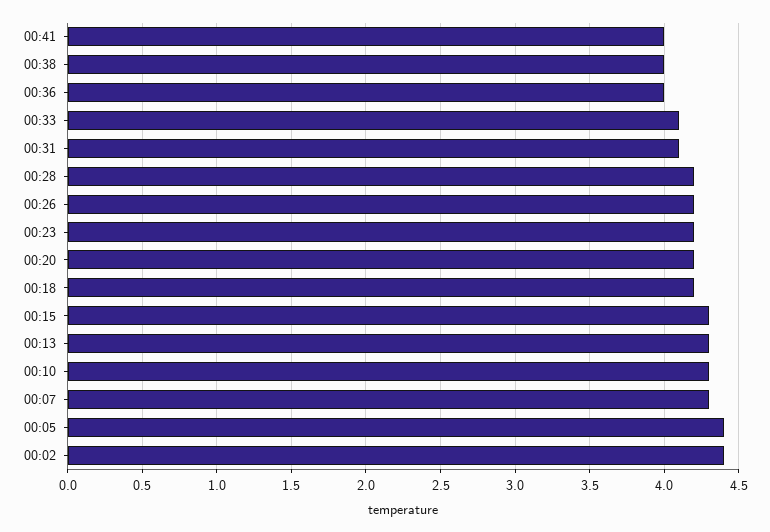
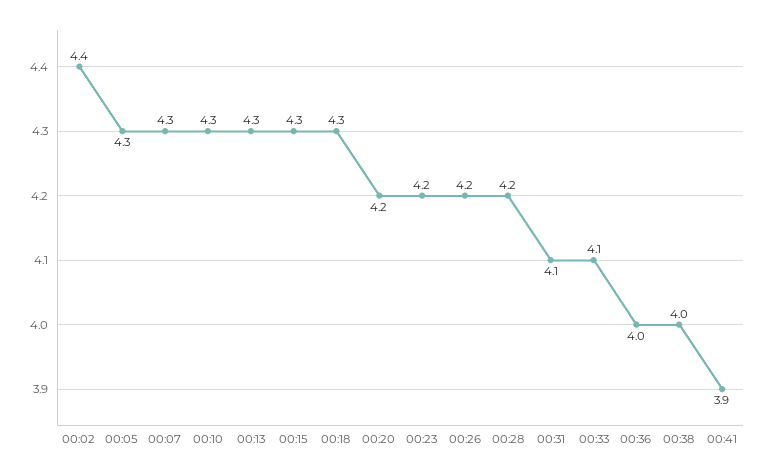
00:41: 4 -> 3.9
00:18: 4.2 -> 4.3
00:05: 4.4 -> 4.3

